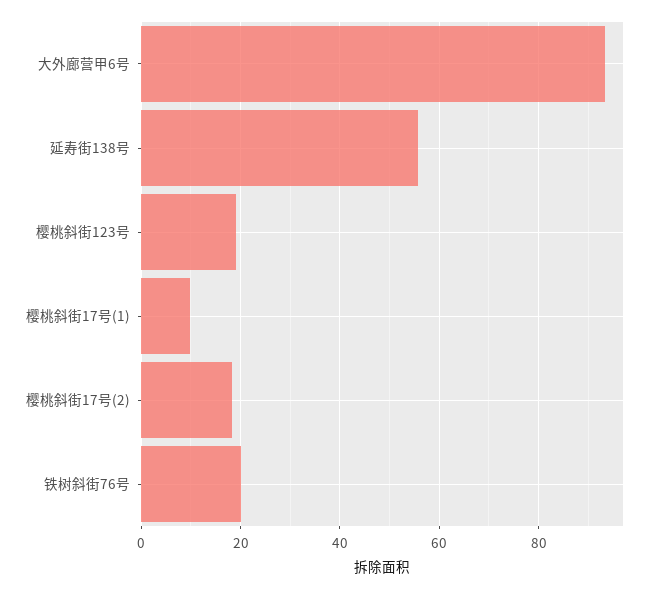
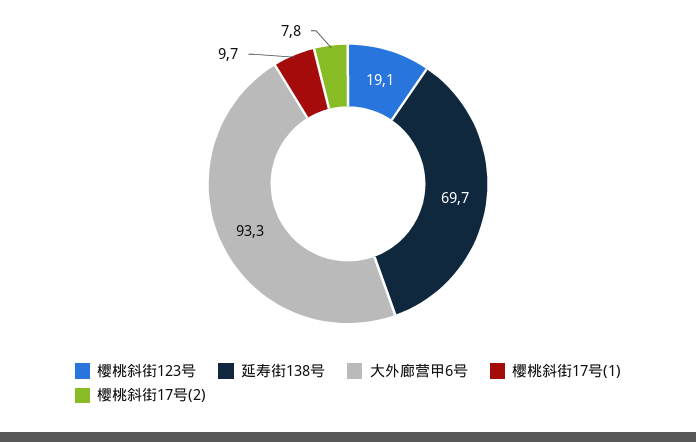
延寿街138号: 56 -> 69.7
樱桃斜街17号(2): 18 -> 7.8
铁树斜街76号: 20 -> none

